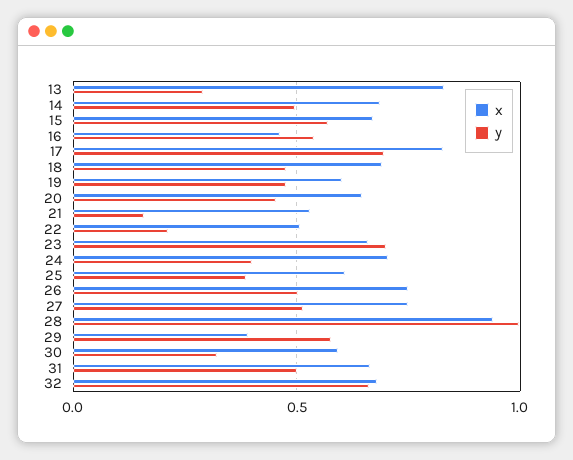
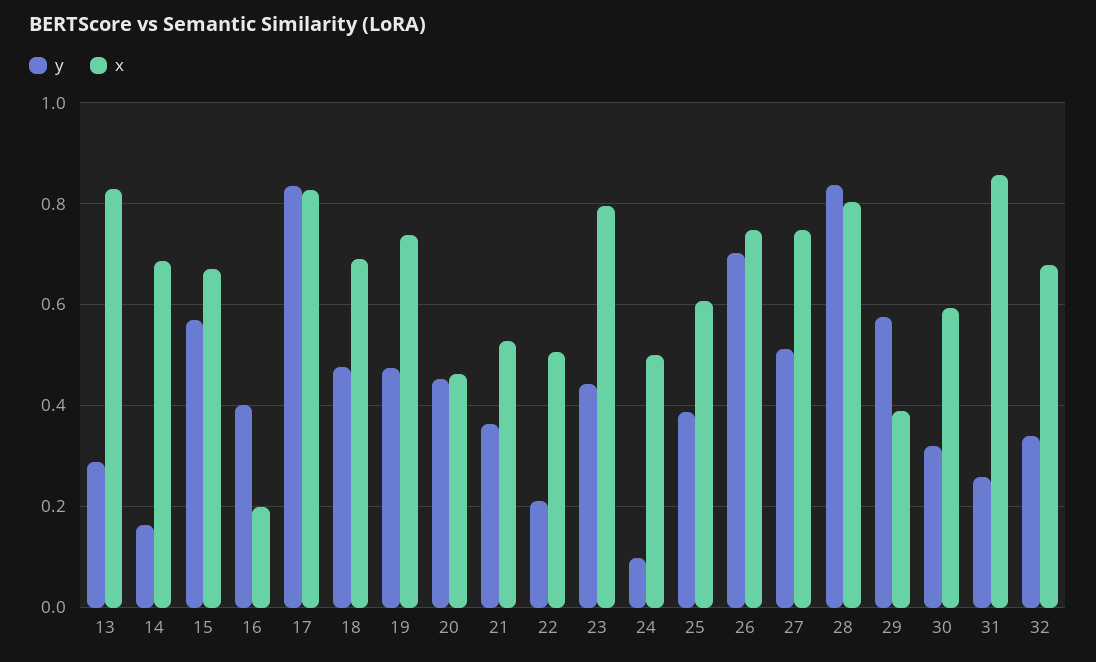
y, 14: 0.5 -> 0.16
x, 16: 0.45 -> 0.2
y, 16: 0.55 -> 0.4
y, 17: 0.7 -> 0.84
x, 19: 0.6 -> 0.74
x, 20: 0.65 -> 0.46
y, 21: 0.15 -> 0.36
x, 23: 0.65 -> 0.8
y, 23: 0.7 -> 0.44
x, 24: 0.7 -> 0.5
y, 24: 0.4 -> 0.1
y, 26: 0.5 -> 0.7
x, 28: 0.95 -> 0.8
y, 28: 1 -> 0.84
x, 31: 0.65 -> 0.86
y, 31: 0.5 -> 0.26
y, 32: 0.65 -> 0.34

